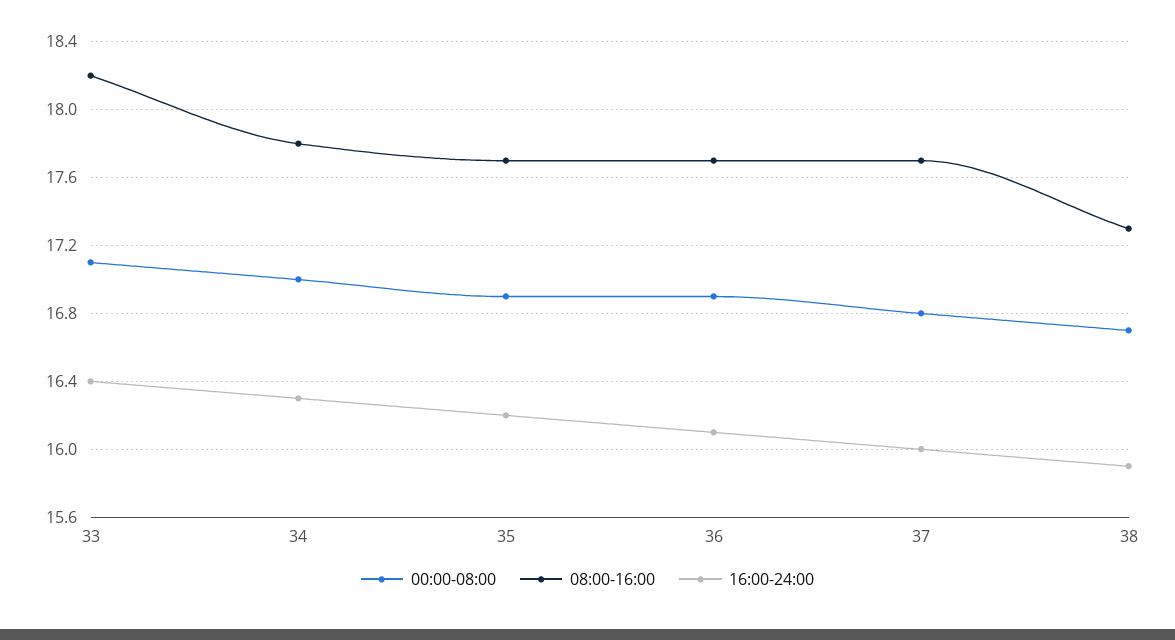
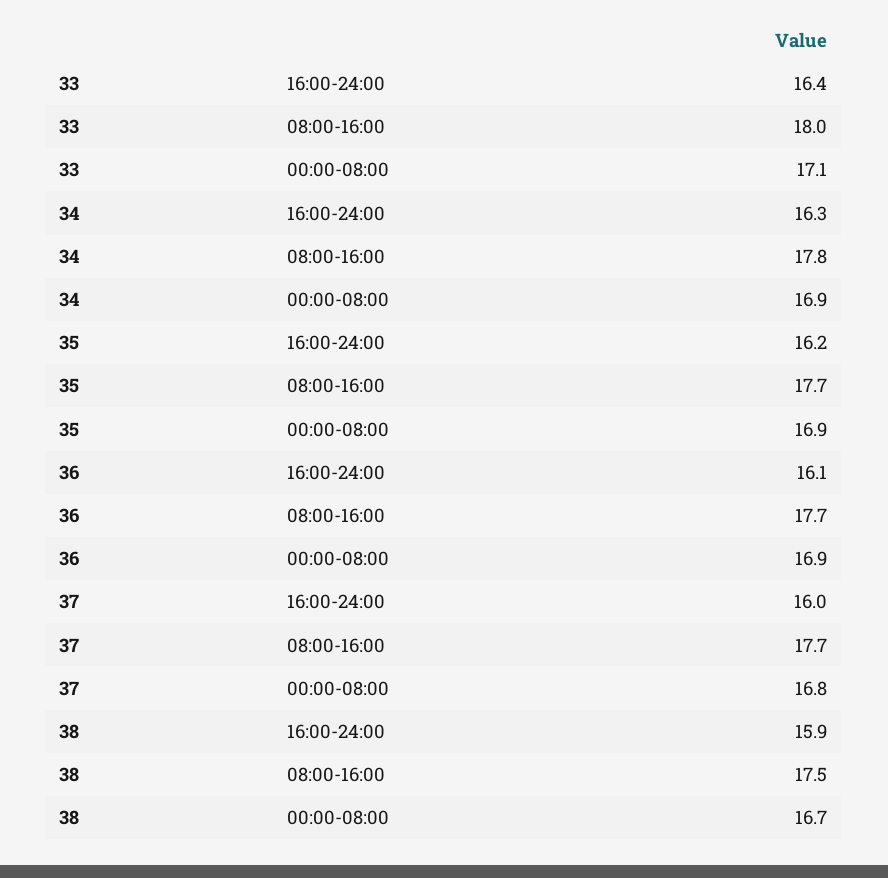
08:00-16:00, 33: 18.2 -> 18
00:00-08:00, 34: 17 -> 16.9
08:00-16:00, 38: 17.3 -> 17.5

